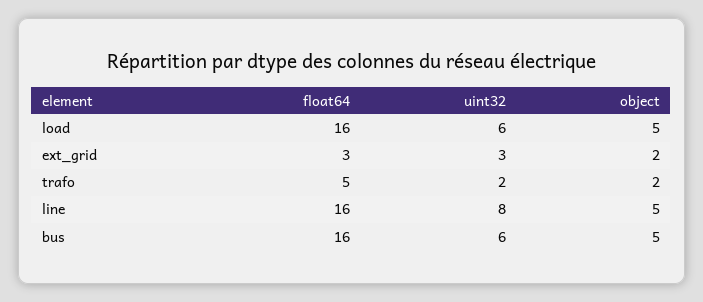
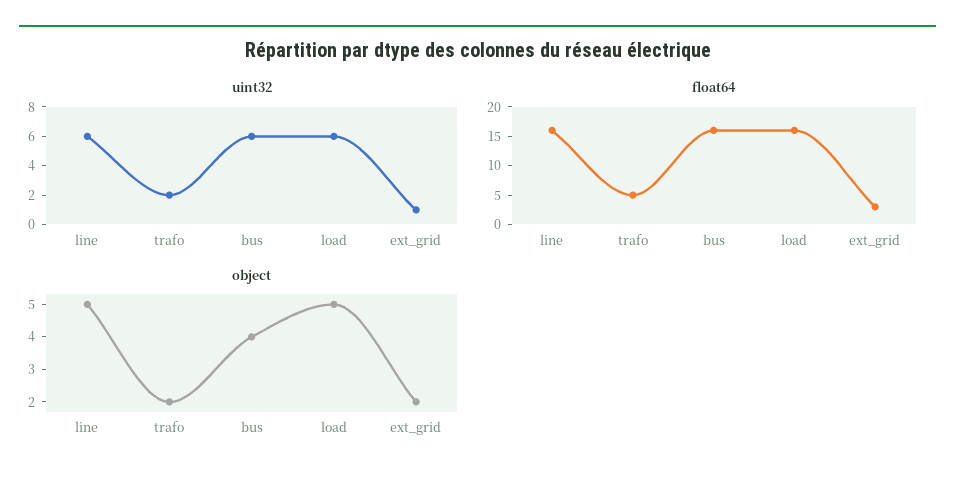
uint32, ext_grid: 3 -> 1
uint32, line: 8 -> 6
object, bus: 5 -> 4

